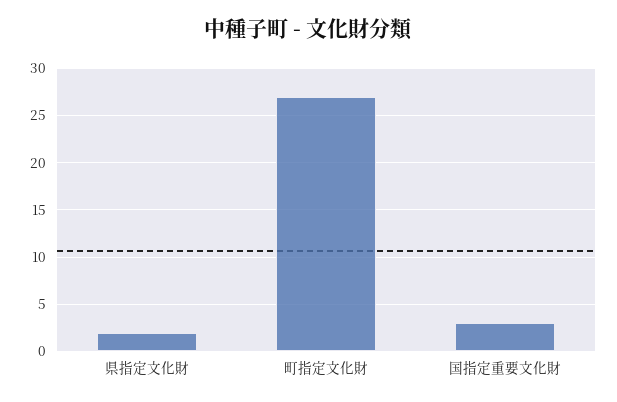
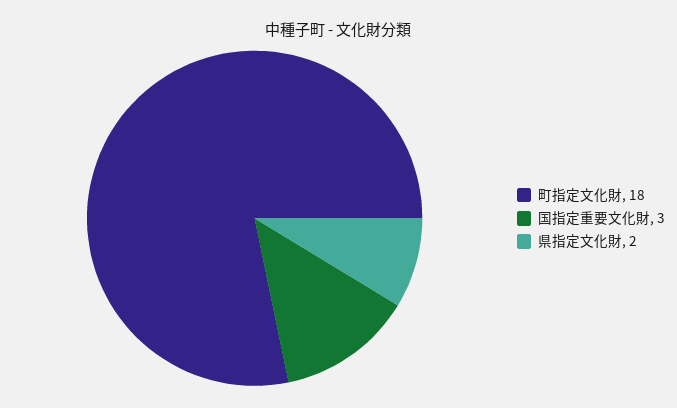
町指定文化財: 27 -> 18

